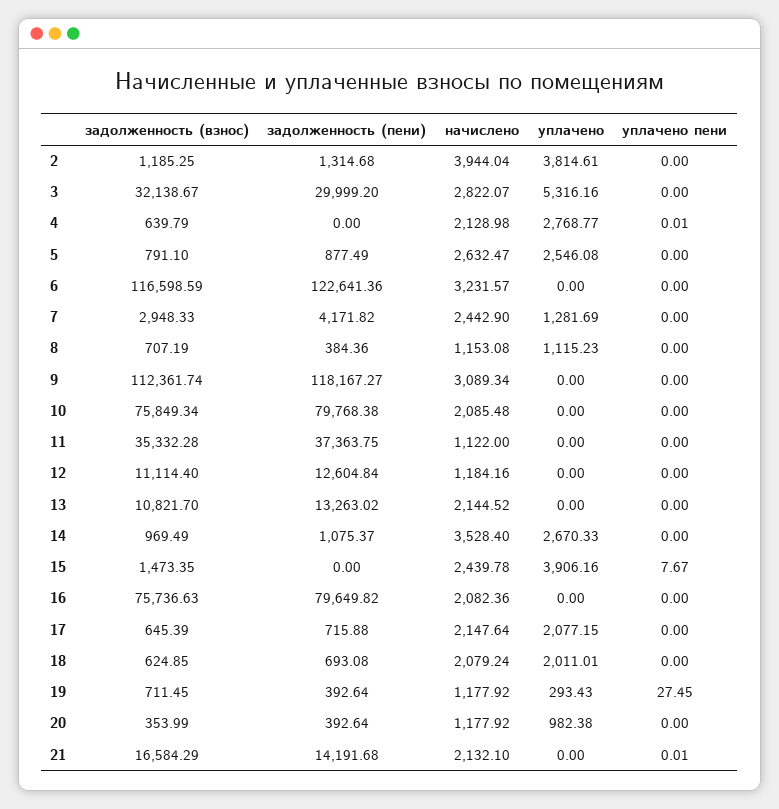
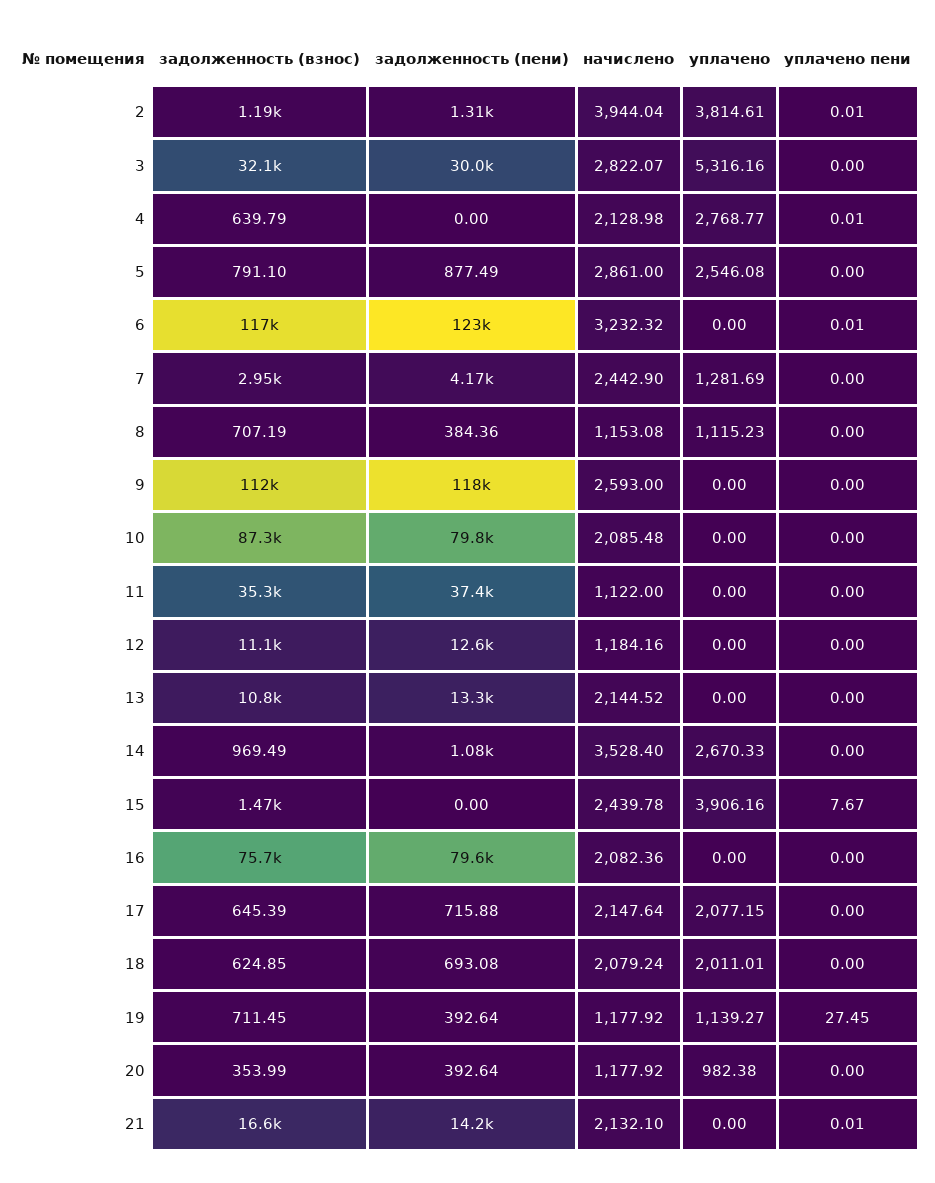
уплачено пени, 2: 0 -> 0.01
начислено, 5: 2632.47 -> 2861
начислено, 6: 3231.57 -> 3232.32
уплачено пени, 6: 0 -> 0.01
начислено, 9: 3089.34 -> 2593
задолженность (взнос), 10: 75849.34 -> 87300
уплачено, 19: 293.43 -> 1139.27

